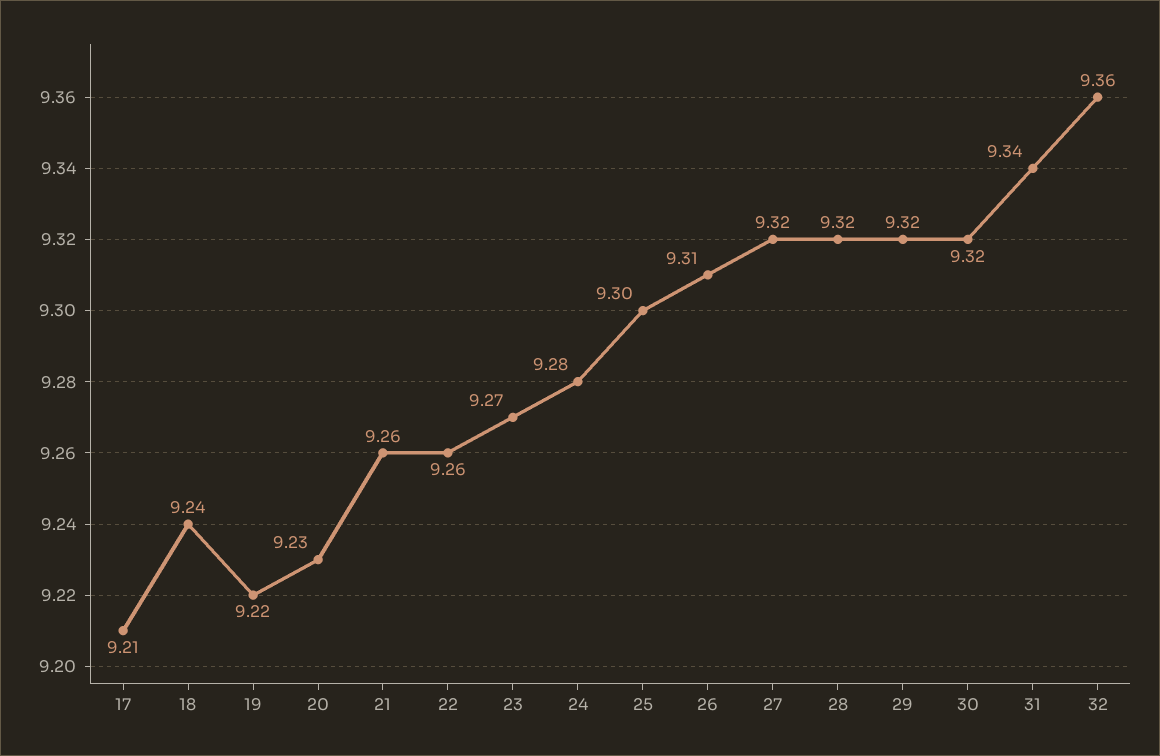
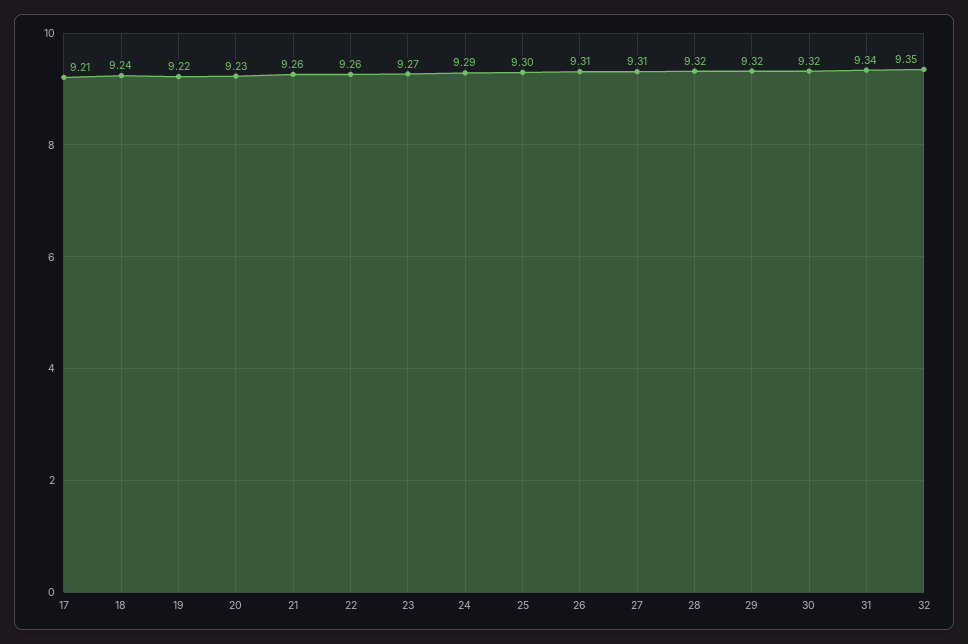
24: 9.28 -> 9.29
27: 9.32 -> 9.31
32: 9.36 -> 9.35

